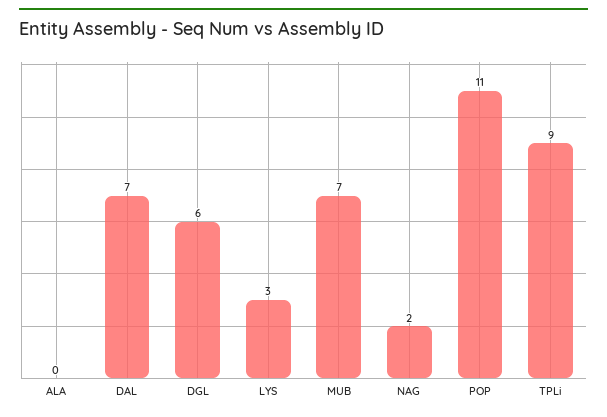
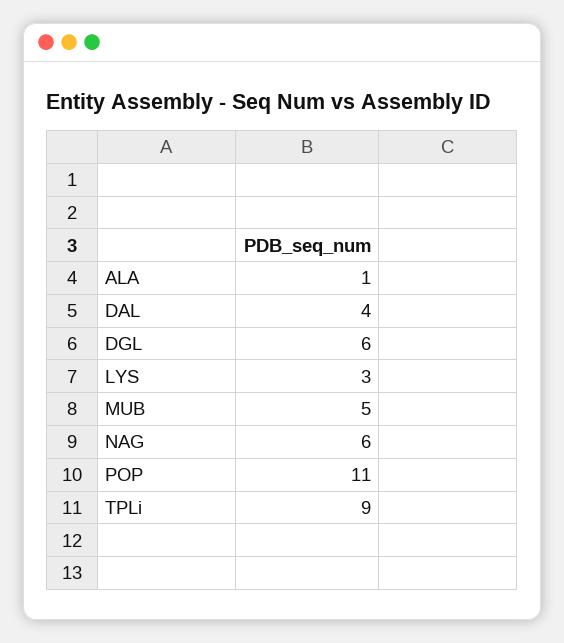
ALA: 0 -> 1
DAL: 7 -> 4
MUB: 7 -> 5
NAG: 2 -> 6

